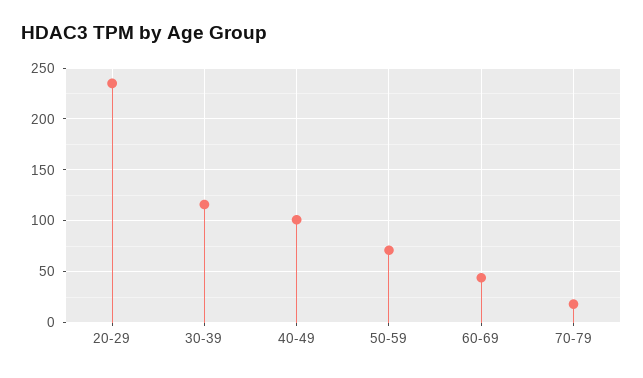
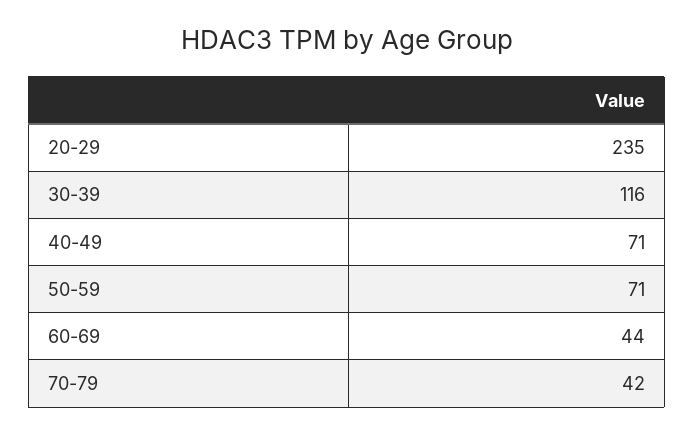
40-49: 100 -> 71
70-79: 20 -> 42

